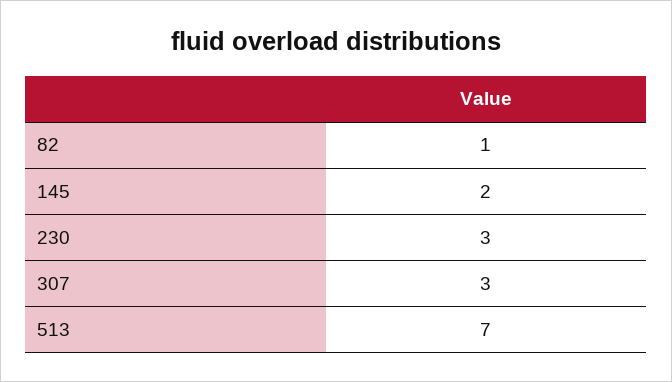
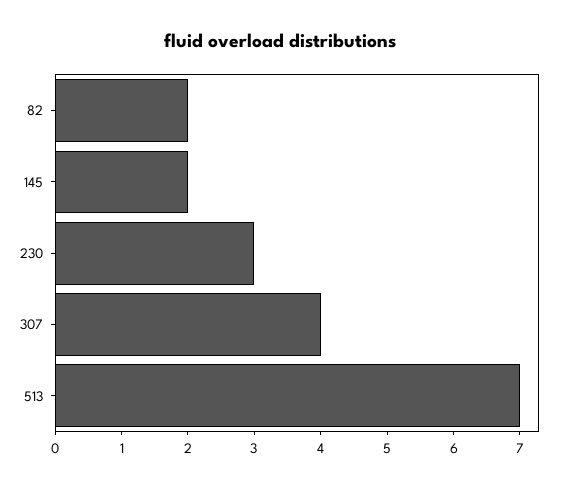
82: 1 -> 2
307: 3 -> 4

